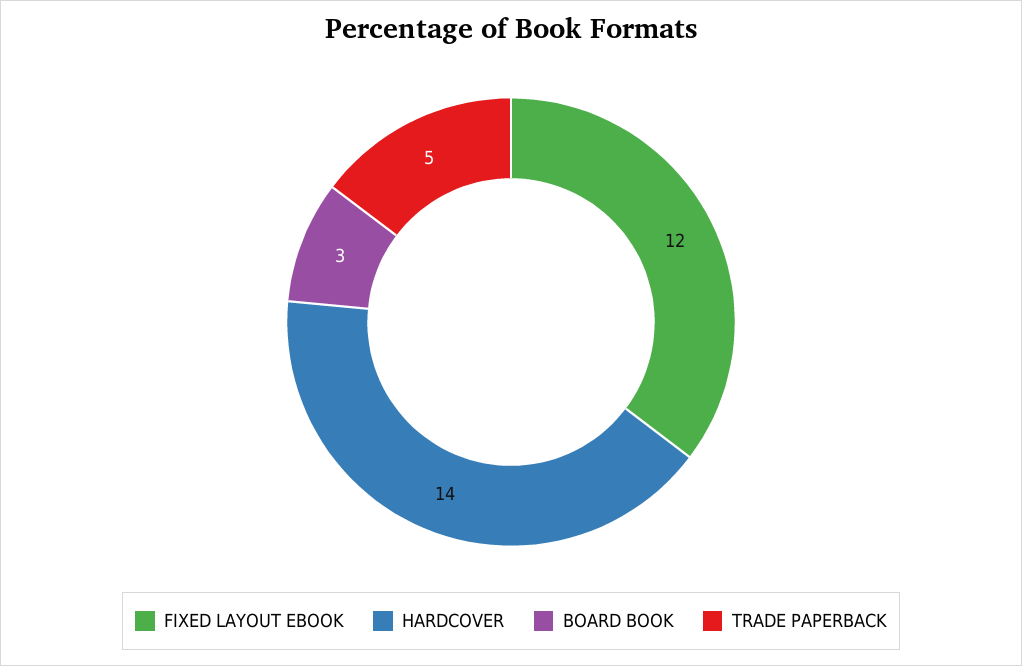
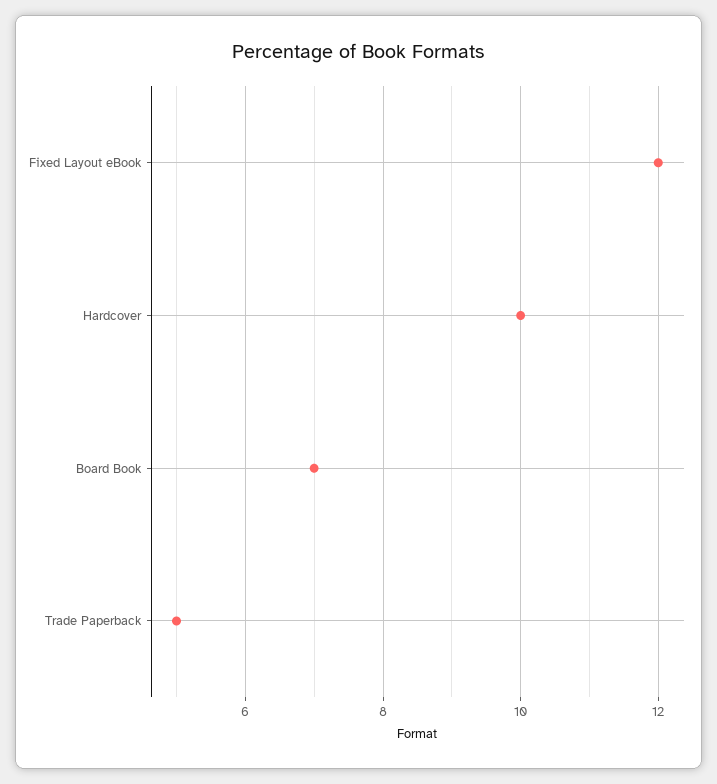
HARDCOVER: 14 -> 10
BOARD BOOK: 3 -> 7

